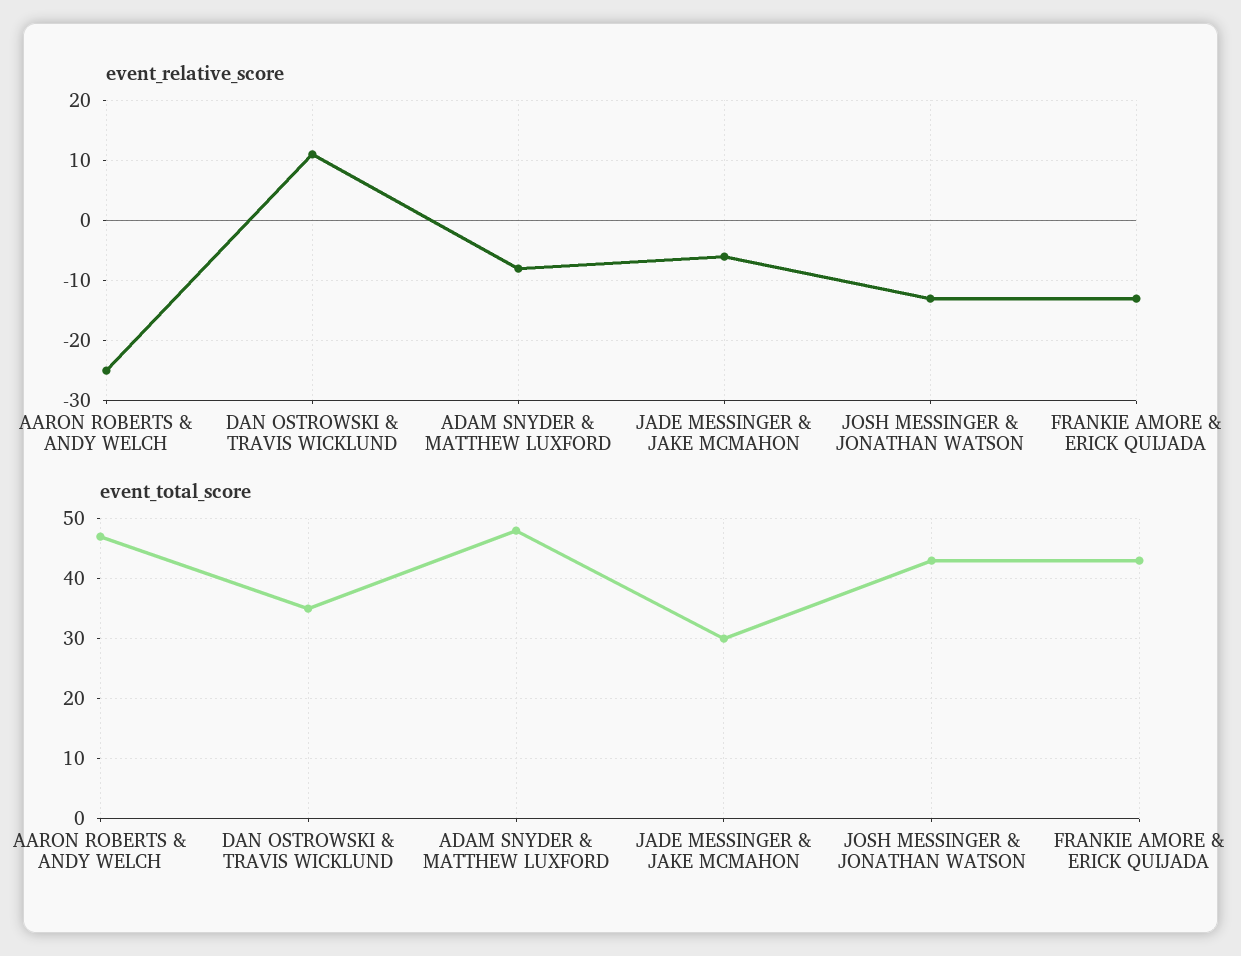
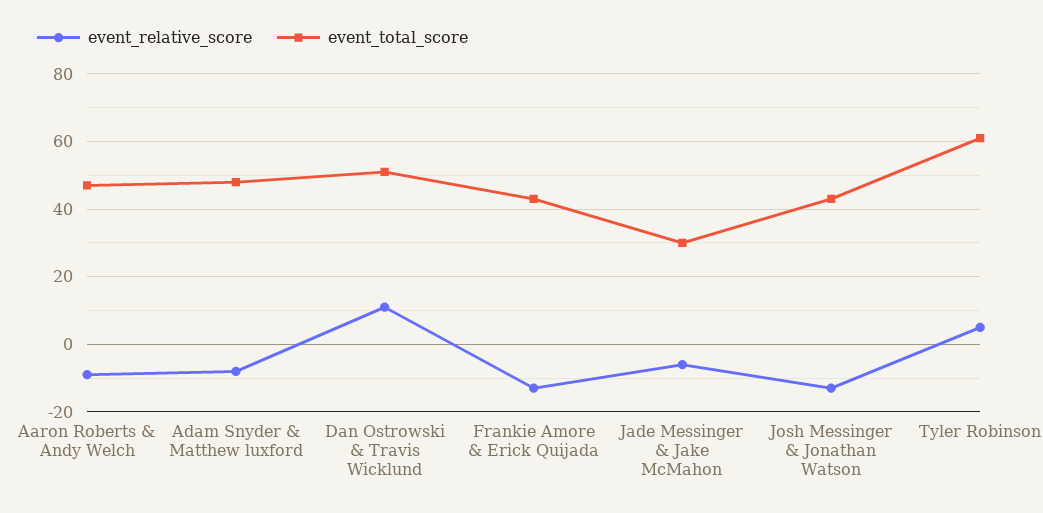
event_relative_score, AARON ROBERTS & ANDY WELCH: -25 -> -10
event_total_score, DAN OSTROWSKI & TRAVIS WICKLUND: 35 -> 50
event_relative_score, Tyler Robinson: none -> 5
event_total_score, Tyler Robinson: none -> 60

